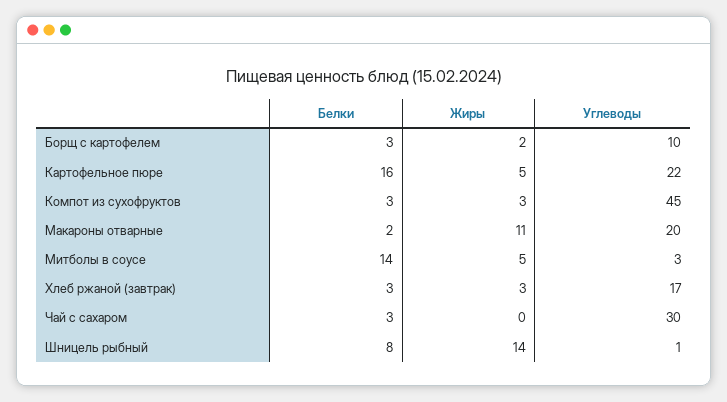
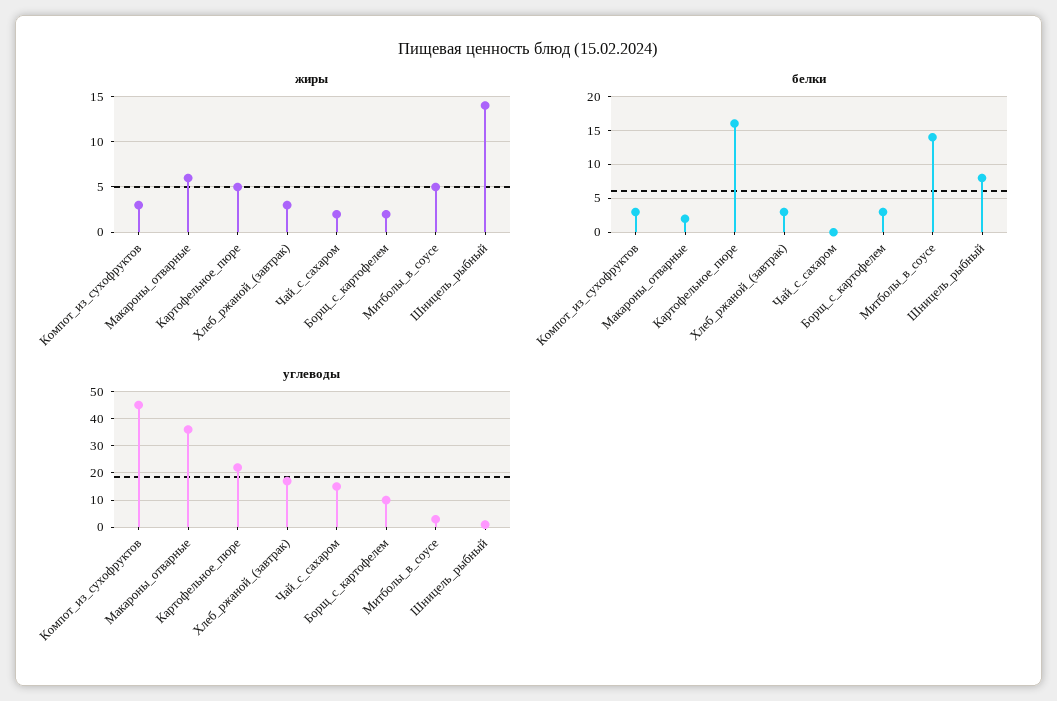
Жиры, Макароны отварные: 11 -> 6
Углеводы, Макароны отварные: 20 -> 35
Белки, Чай с сахаром: 3 -> 0
Жиры, Чай с сахаром: 0 -> 2
Углеводы, Чай с сахаром: 30 -> 15

